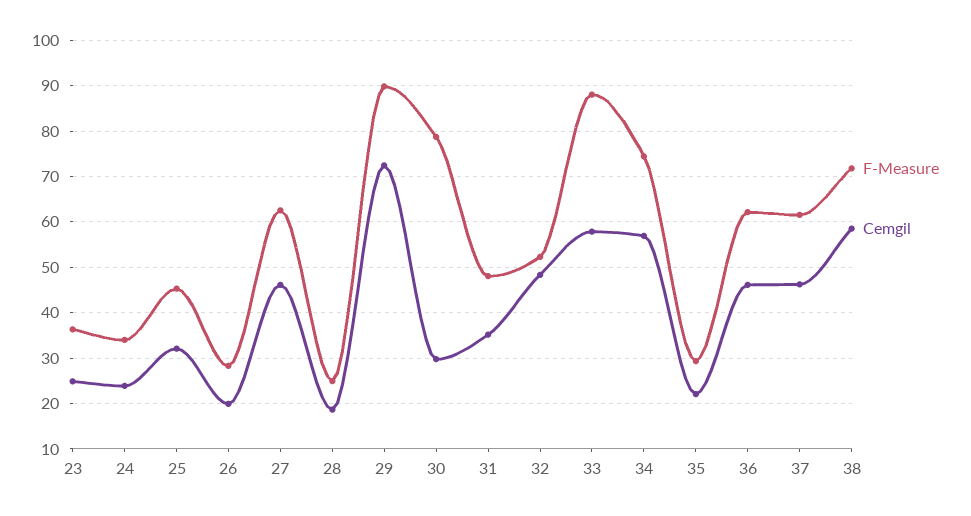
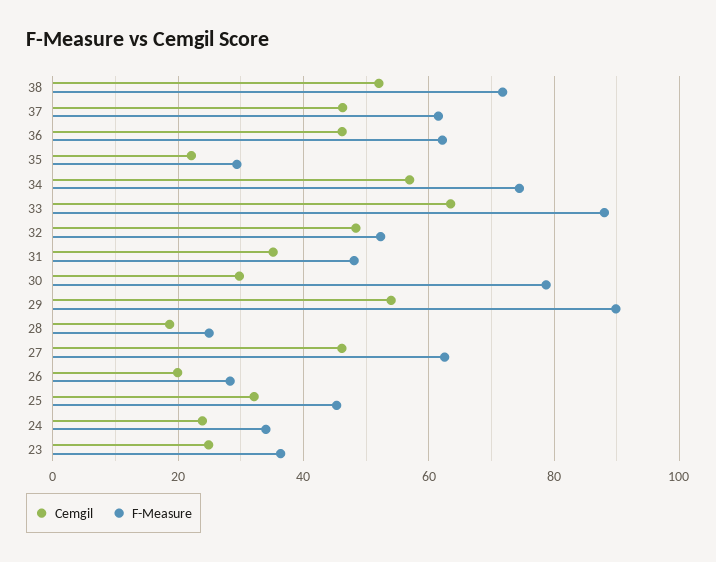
Cemgil, 29: 72 -> 54
Cemgil, 33: 58 -> 64
Cemgil, 38: 58 -> 52

